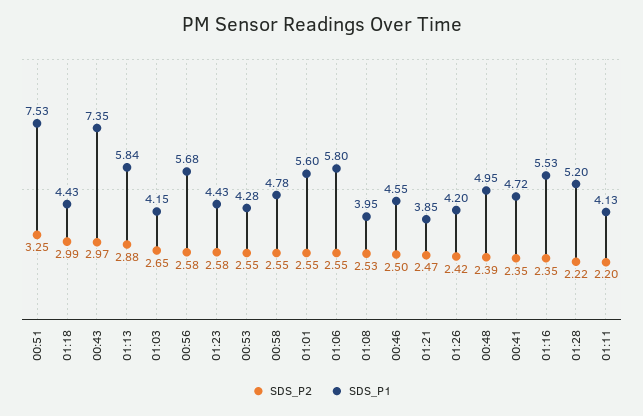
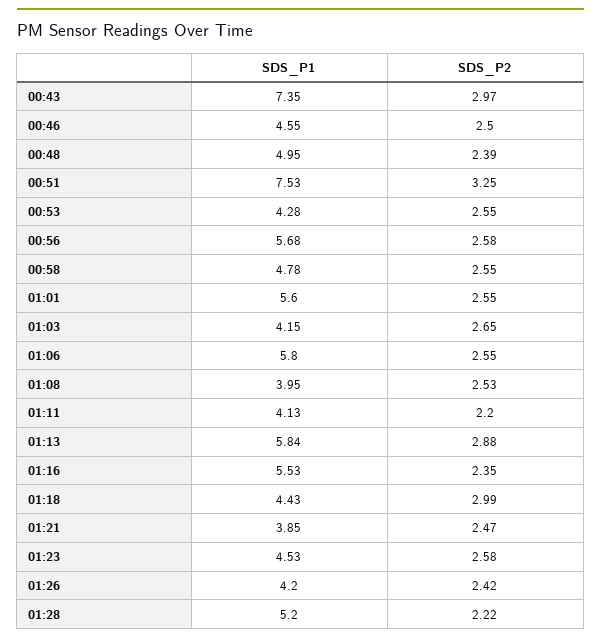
SDS_P1, 01:23: 4.43 -> 4.53
SDS_P2, 00:41: 2.35 -> none
SDS_P1, 00:41: 4.72 -> none

